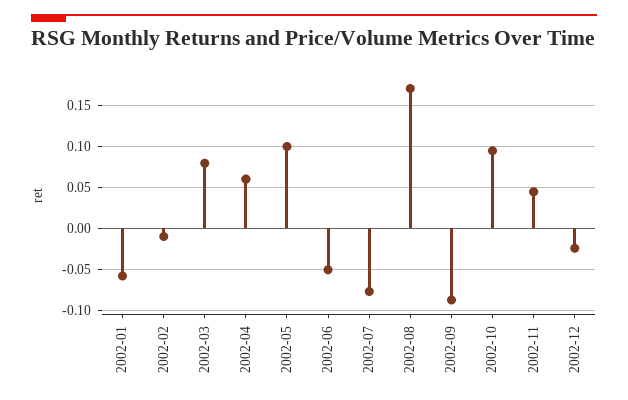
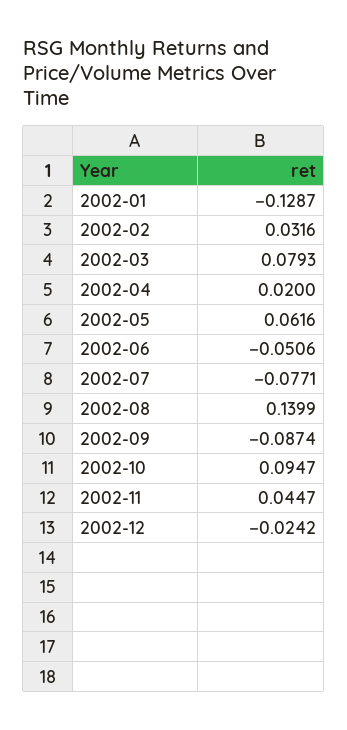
2002-01: -0.06 -> -0.1287
2002-02: -0.01 -> 0.0316
2002-04: 0.06 -> 0.02
2002-05: 0.1 -> 0.0616
2002-08: 0.17 -> 0.1399

